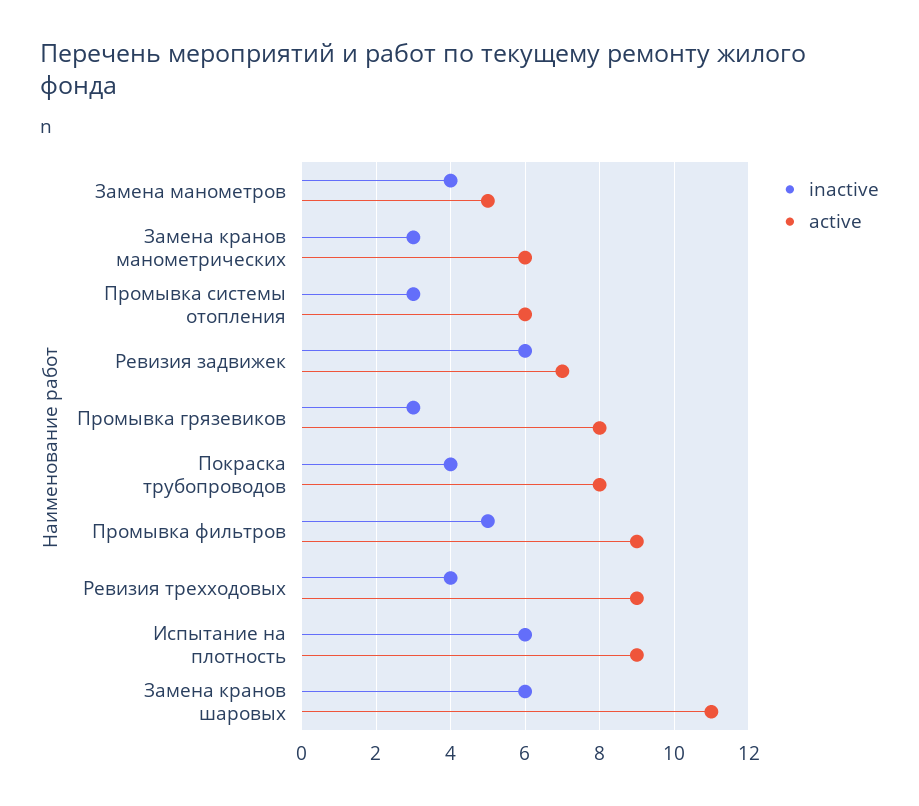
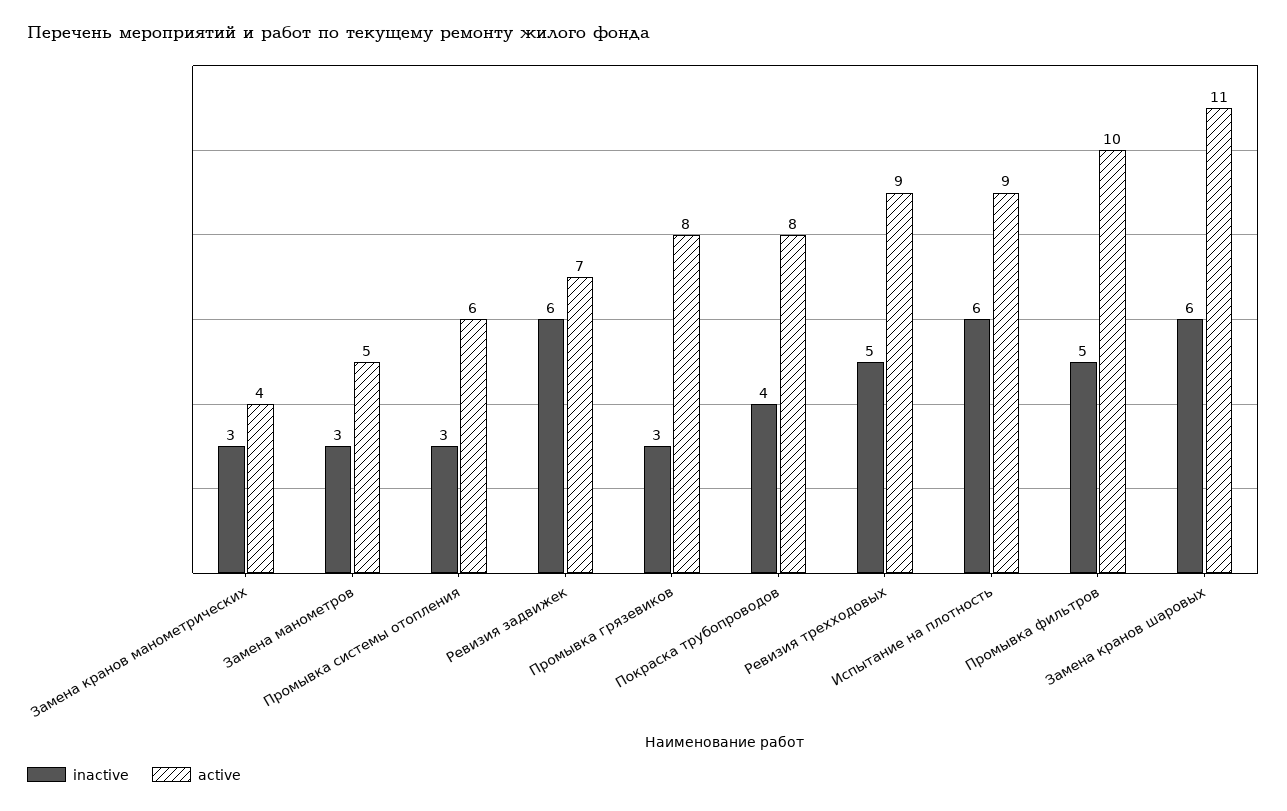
inactive, Замена манометров: 4 -> 3
active, Замена кранов манометрических: 6 -> 4
active, Промывка фильтров: 9 -> 10
inactive, Ревизия трехходовых: 4 -> 5

